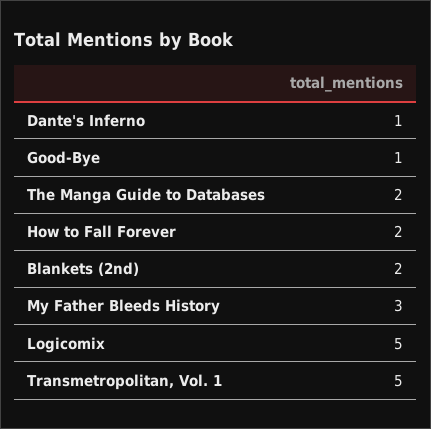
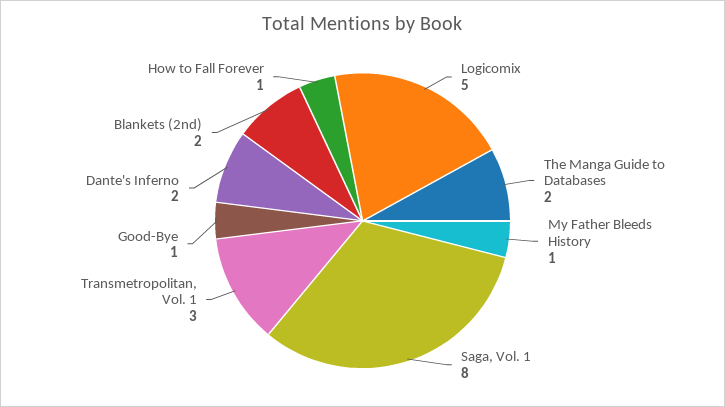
Dante's Inferno: 1 -> 2
How to Fall Forever: 2 -> 1
My Father Bleeds History: 3 -> 1
Transmetropolitan, Vol. 1: 5 -> 3
Saga, Vol. 1: none -> 8

